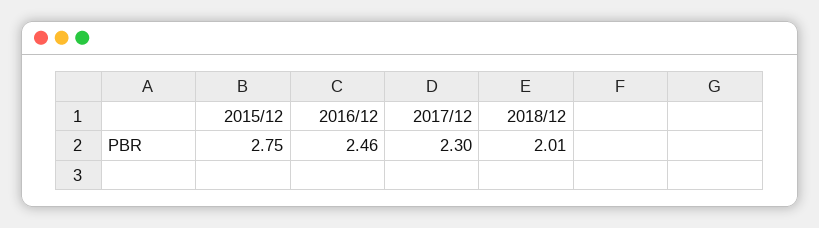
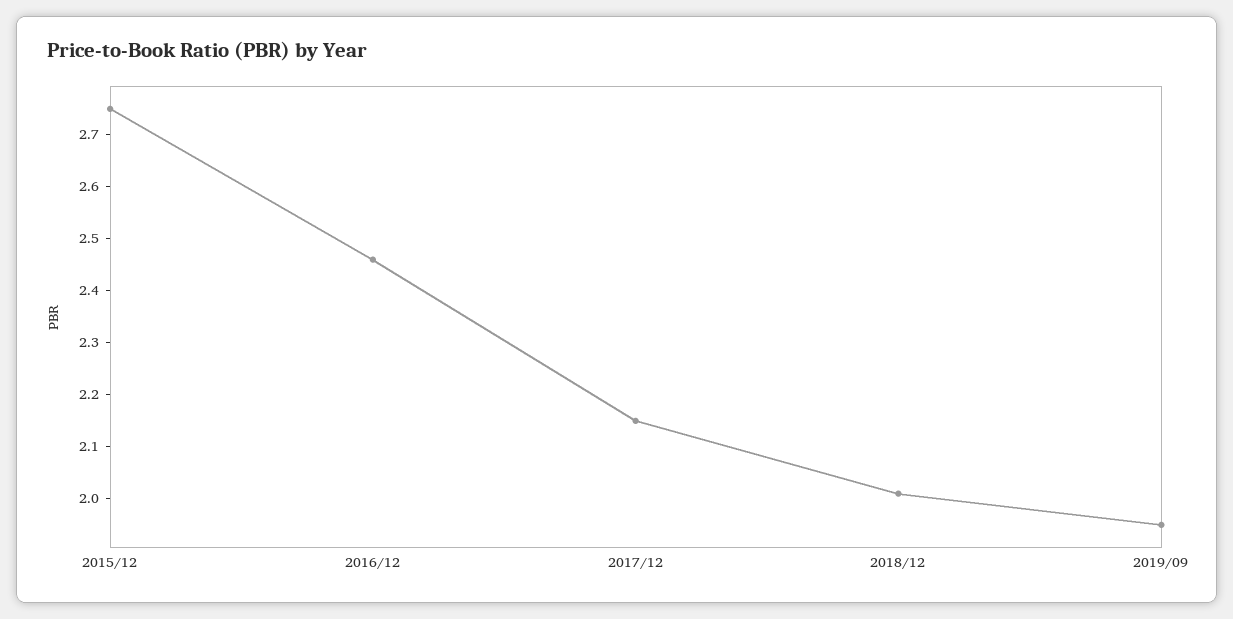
2017/12: 2.3 -> 2.15
2019/09: none -> 1.95

